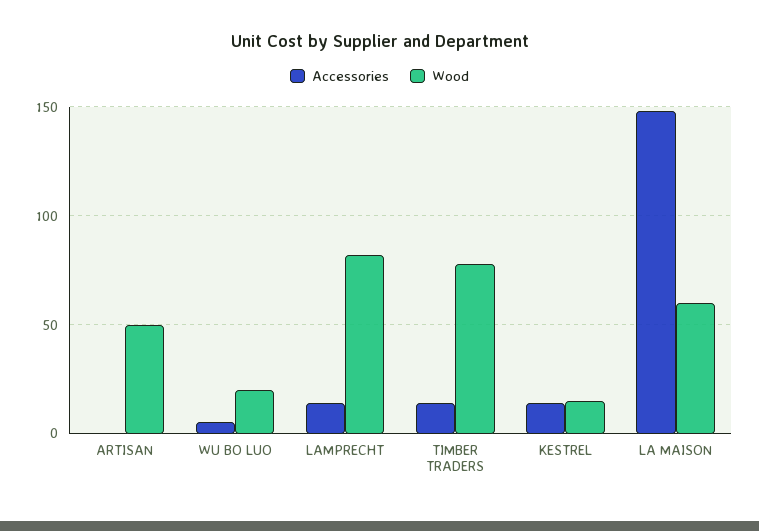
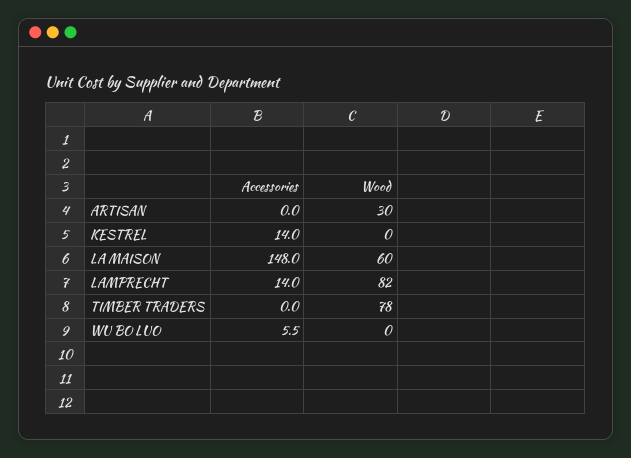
Wood, ARTISAN: 50 -> 30
Wood, WU BO LUO: 20 -> 0
Accessories, TIMBER TRADERS: 15 -> 0
Wood, KESTREL: 15 -> 0

